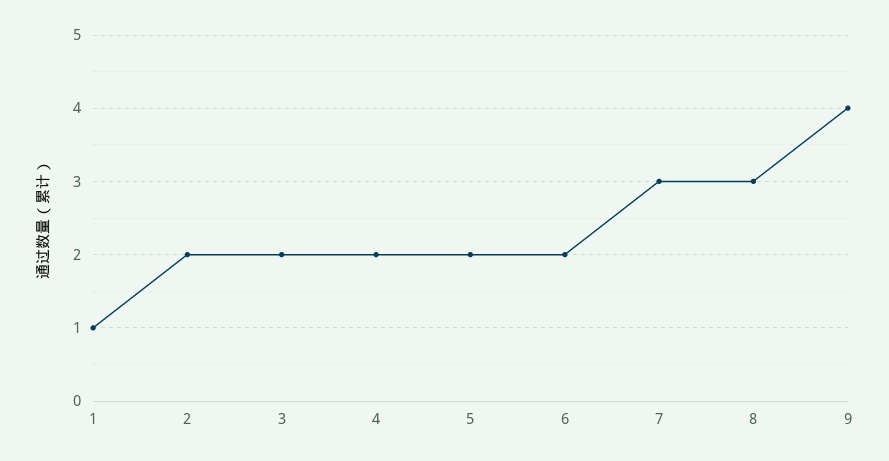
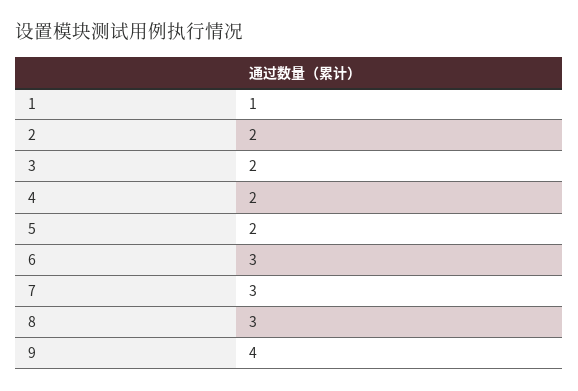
6: 2 -> 3

